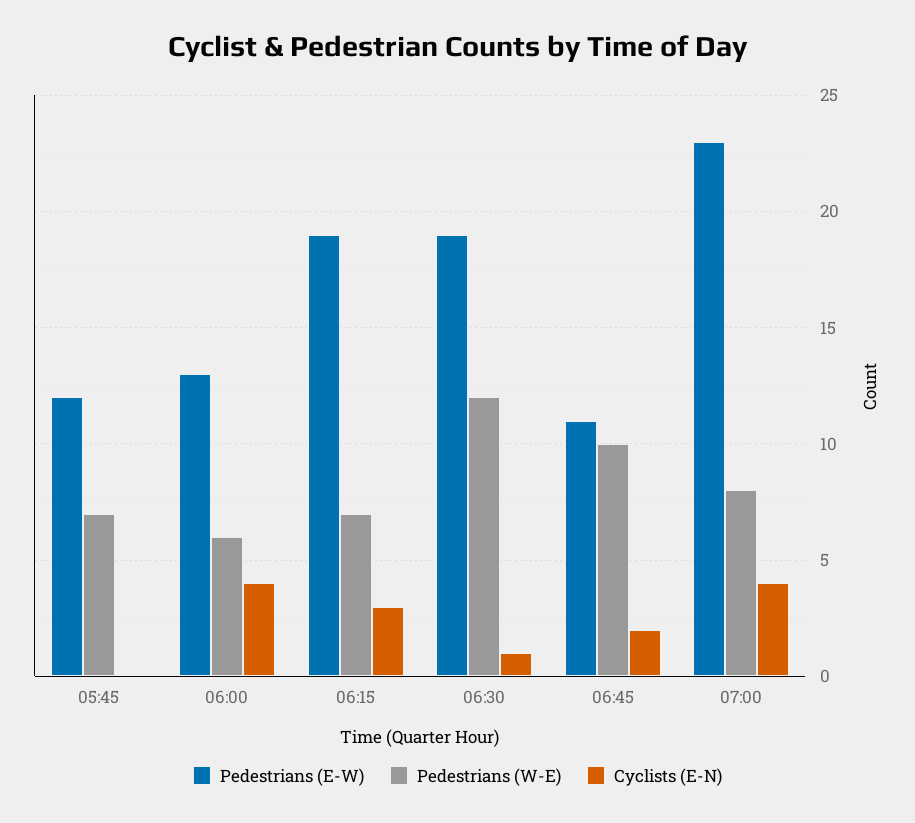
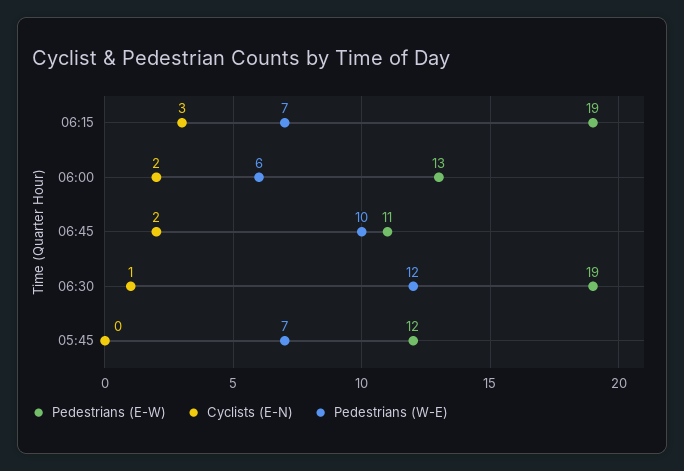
Cyclists (E-N), 06:00: 4 -> 2
Pedestrians (E-W), 07:00: 23 -> none
Pedestrians (W-E), 07:00: 8 -> none
Cyclists (E-N), 07:00: 4 -> none

